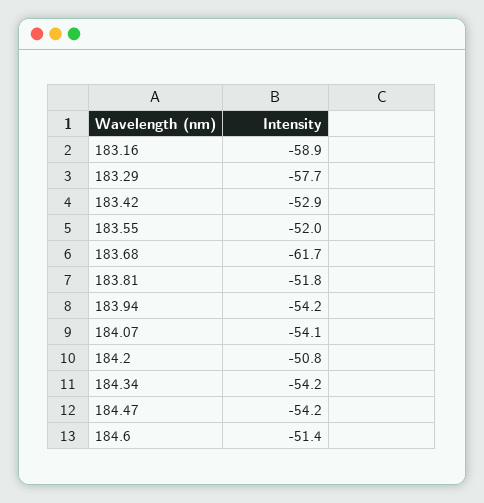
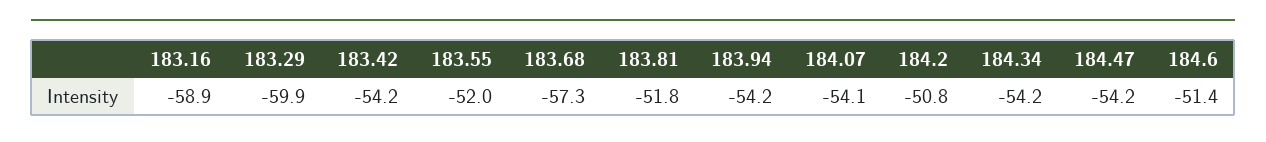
183.29: -57.7 -> -59.9
183.42: -52.9 -> -54.2
183.68: -61.7 -> -57.3

